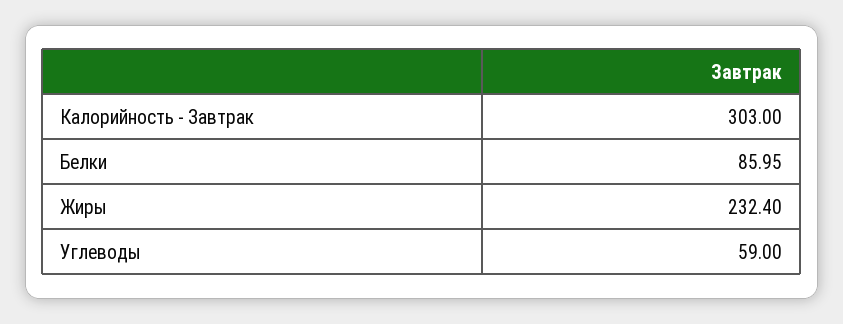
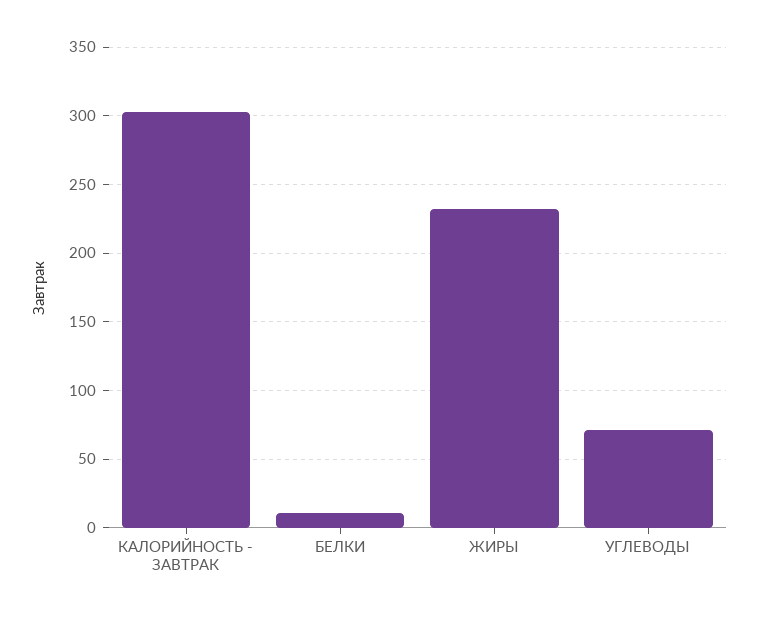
Белки: 85.95 -> 10
Углеводы: 59 -> 70

